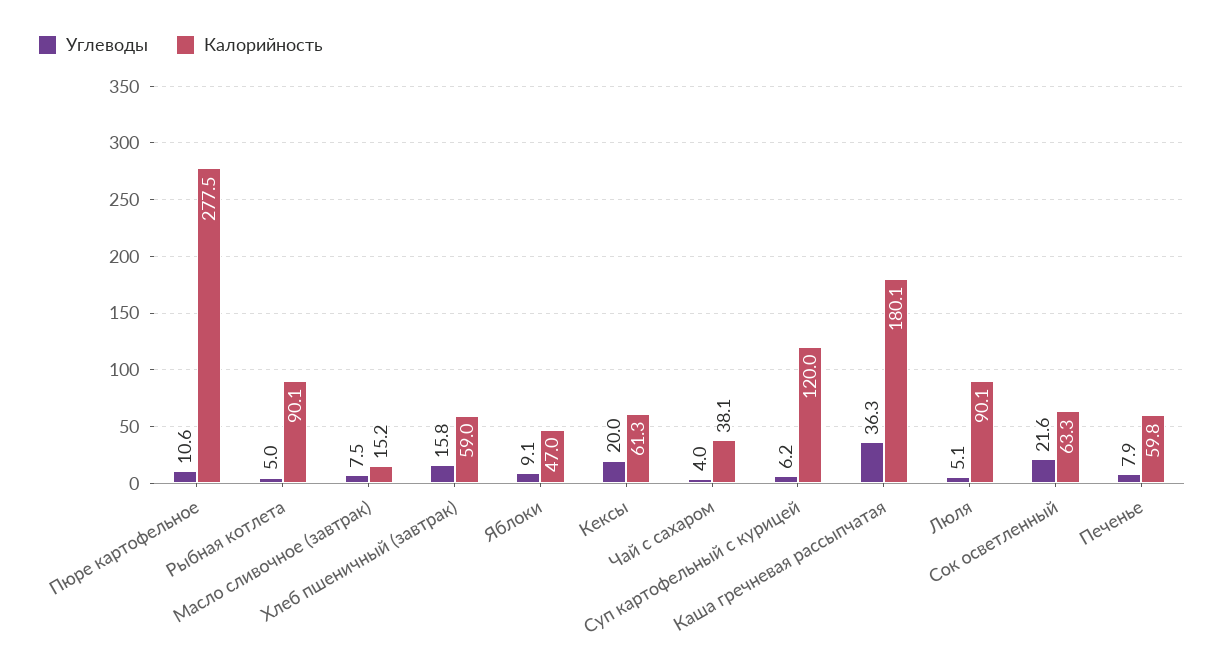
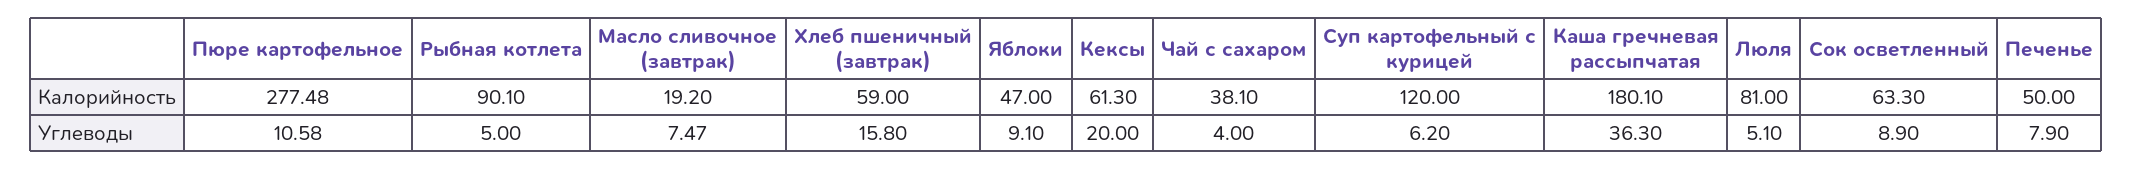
Калорийность, Масло сливочное (завтрак): 15.2 -> 19.2
Калорийность, Люля: 90.1 -> 81
Углеводы, Сок осветленный: 21.6 -> 8.9
Калорийность, Печенье: 59.8 -> 50

